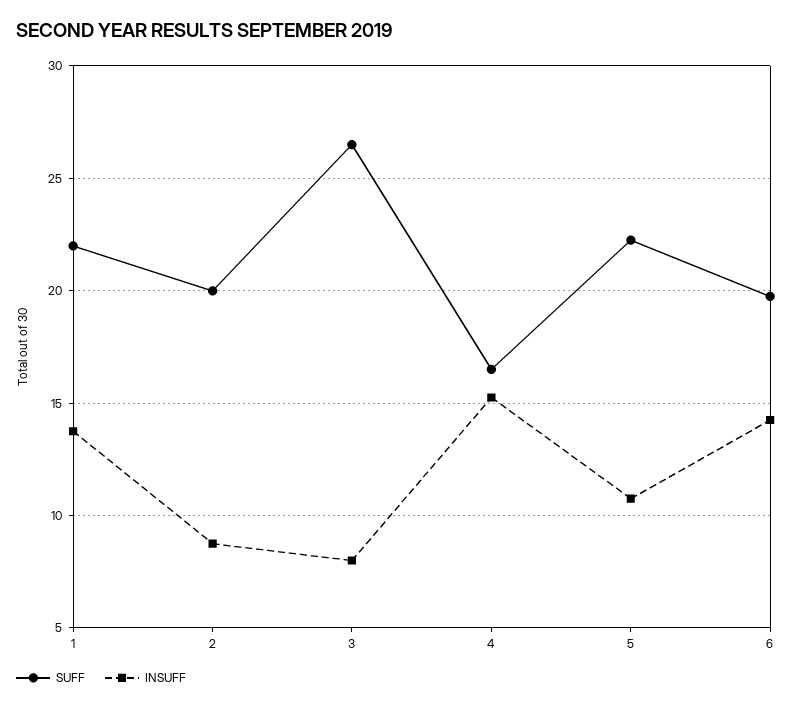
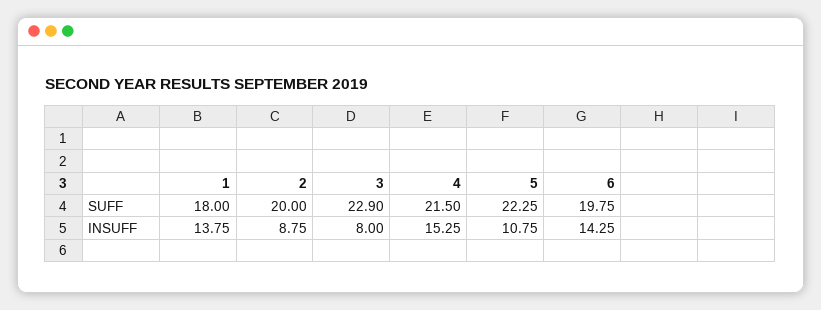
SUFF, 1: 22 -> 18
SUFF, 3: 26.5 -> 22.9
SUFF, 4: 16.5 -> 21.5

